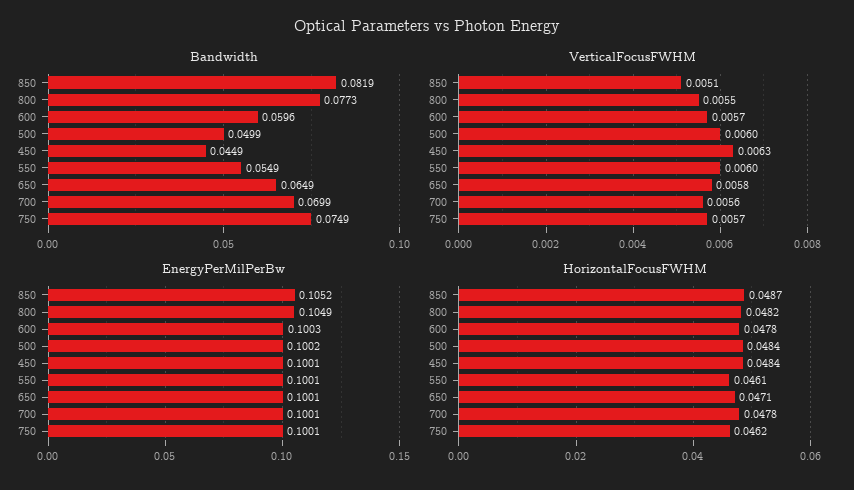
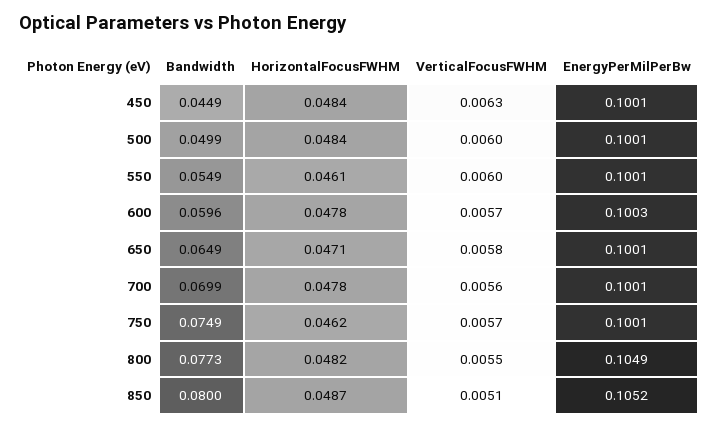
Bandwidth, 850: 0.0819 -> 0.08
EnergyPerMilPerBw, 500: 0.1002 -> 0.1001

